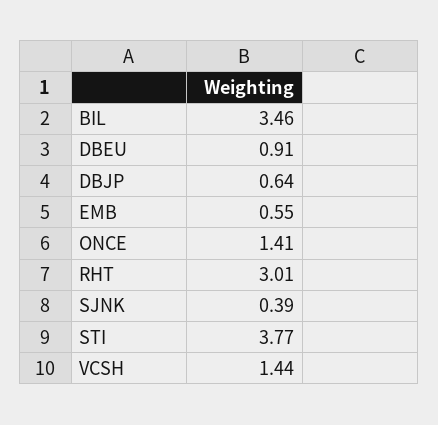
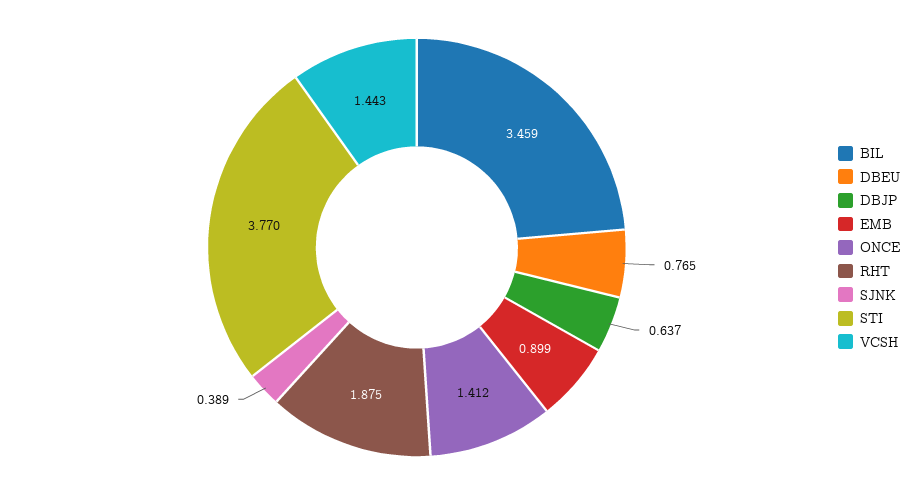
DBEU: 0.91 -> 0.765
EMB: 0.55 -> 0.899
RHT: 3.01 -> 1.875

